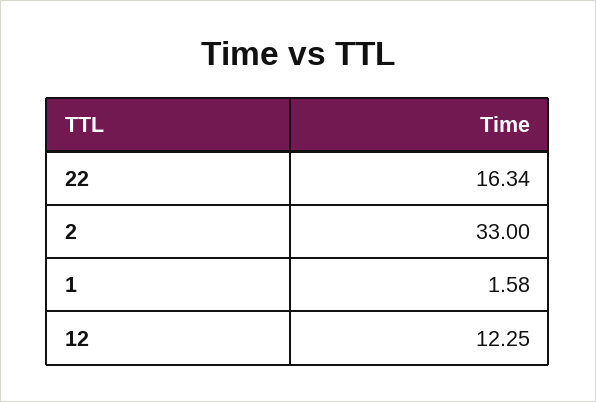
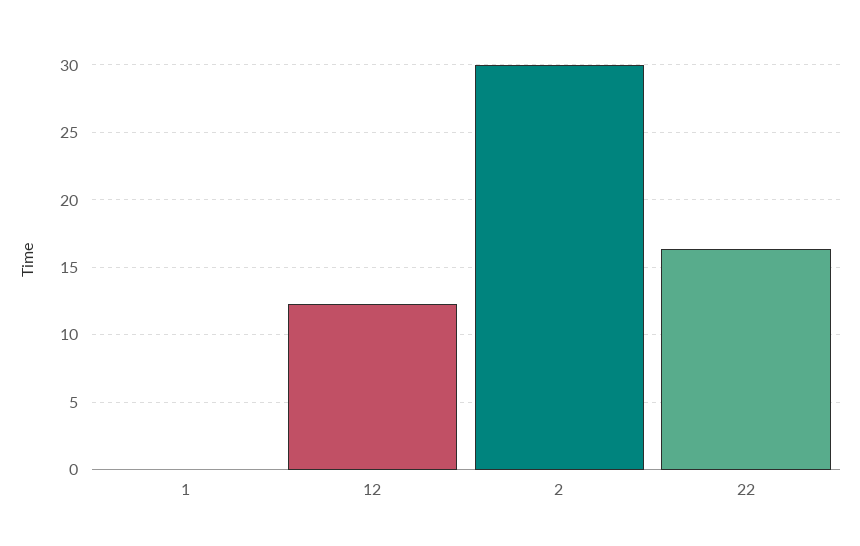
2: 33 -> 30
1: 1.58 -> 0

